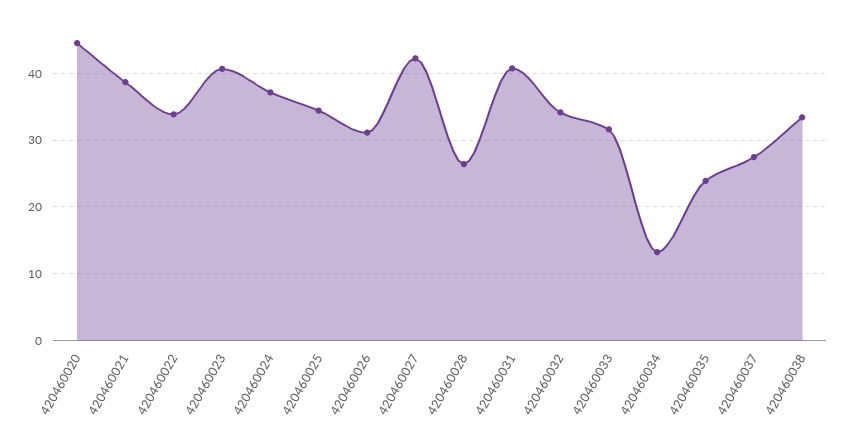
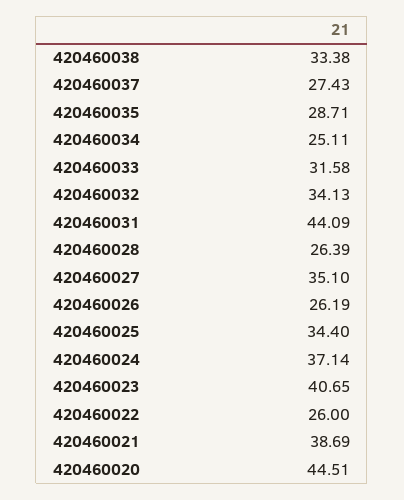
420460022: 34 -> 26
420460026: 31 -> 26.19
420460027: 42 -> 35.1
420460031: 41 -> 44.09
420460034: 13 -> 25.11
420460035: 24 -> 28.71

